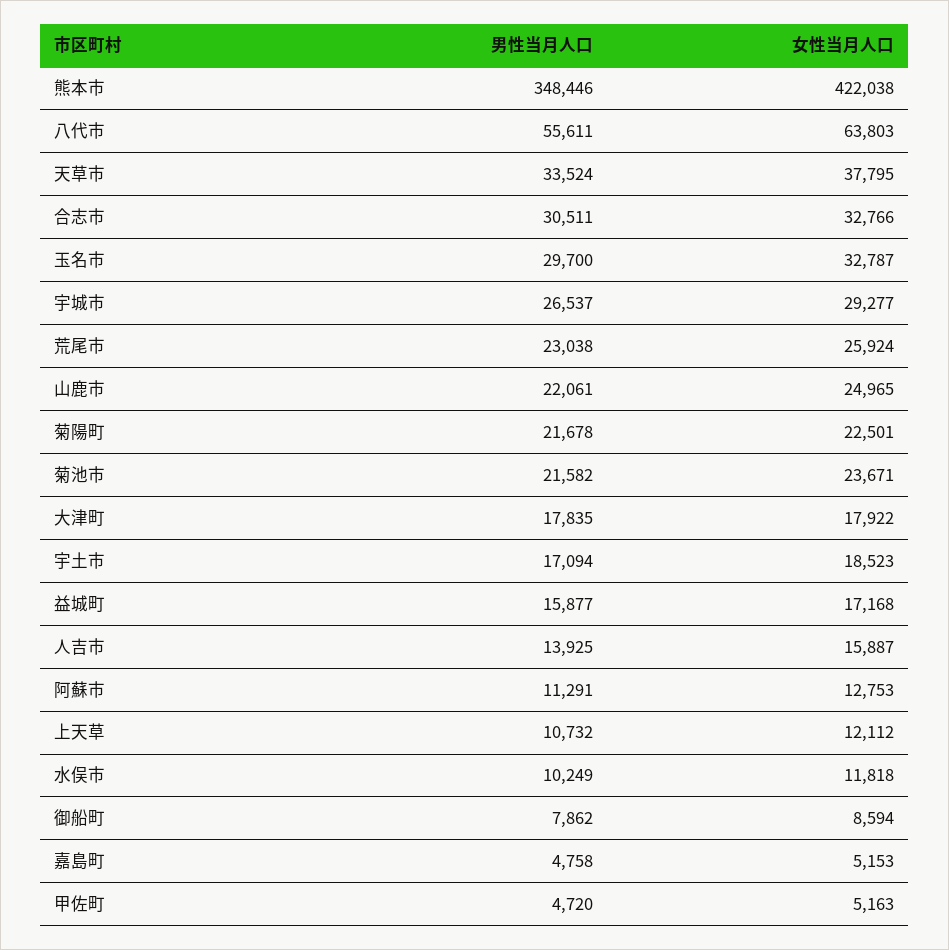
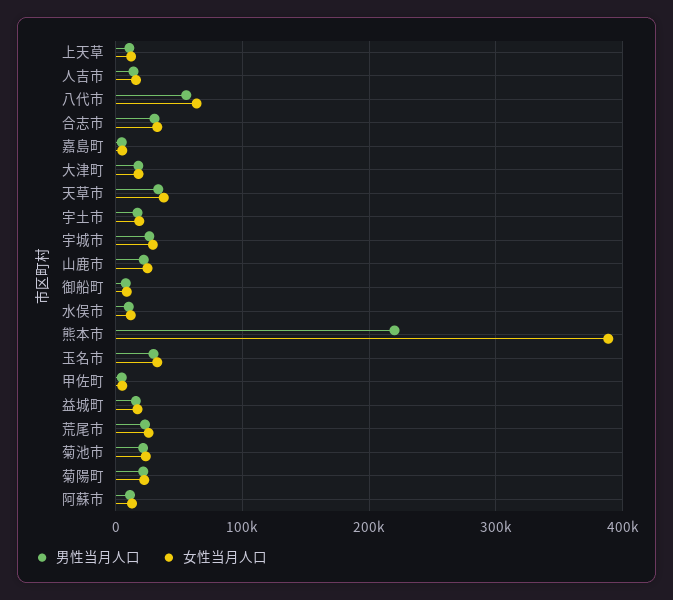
男性当月人口, 熊本市: 348446 -> 220000
女性当月人口, 熊本市: 422038 -> 390000

